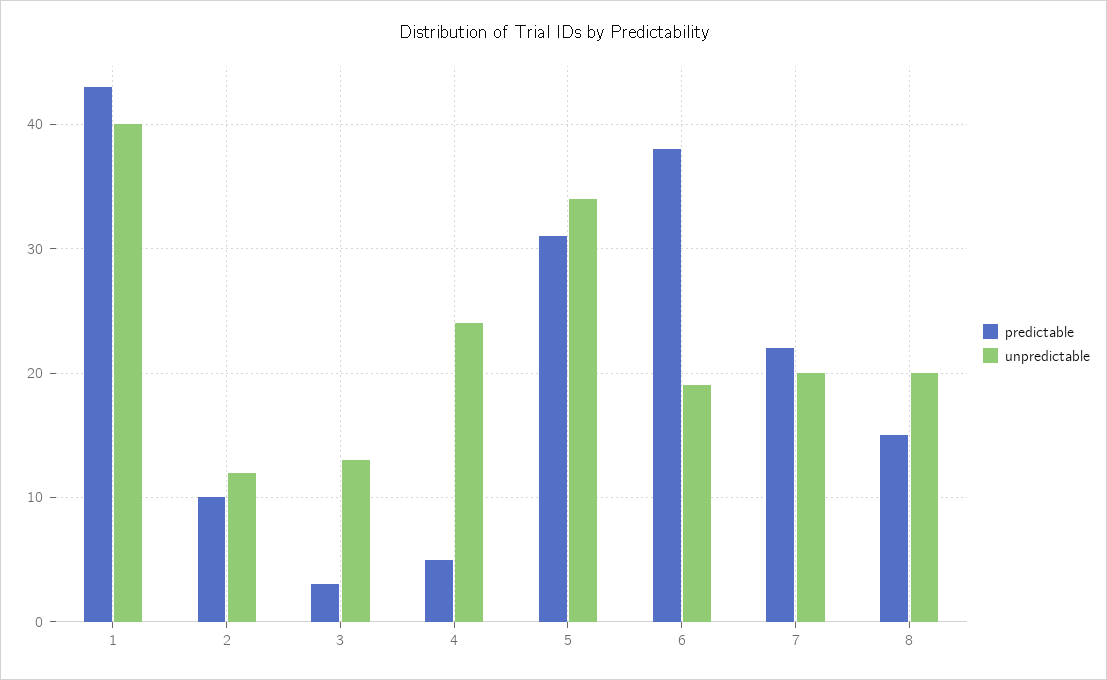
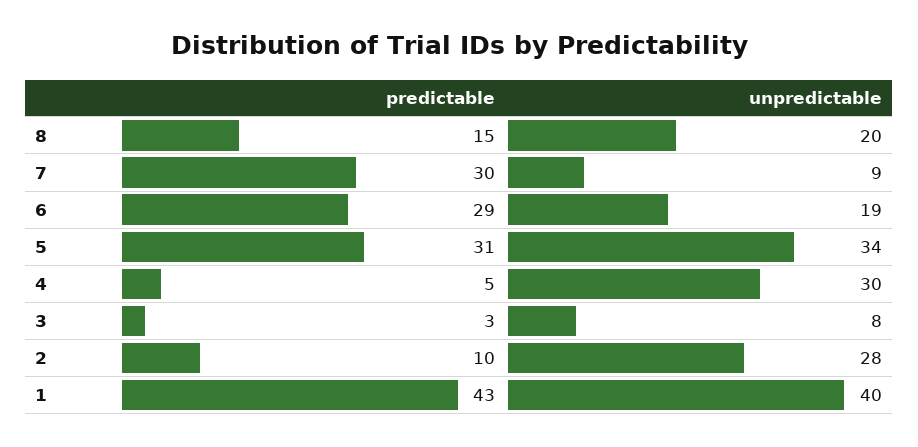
unpredictable, 2: 12 -> 28
unpredictable, 3: 13 -> 8
unpredictable, 4: 24 -> 30
predictable, 6: 38 -> 29
predictable, 7: 22 -> 30
unpredictable, 7: 20 -> 9

